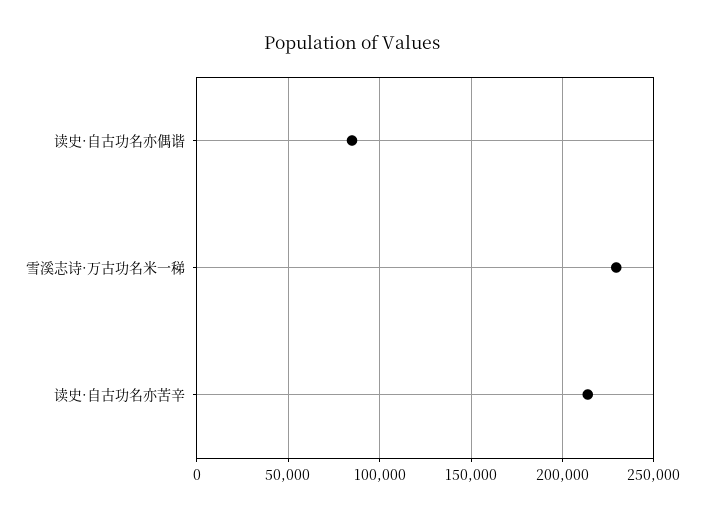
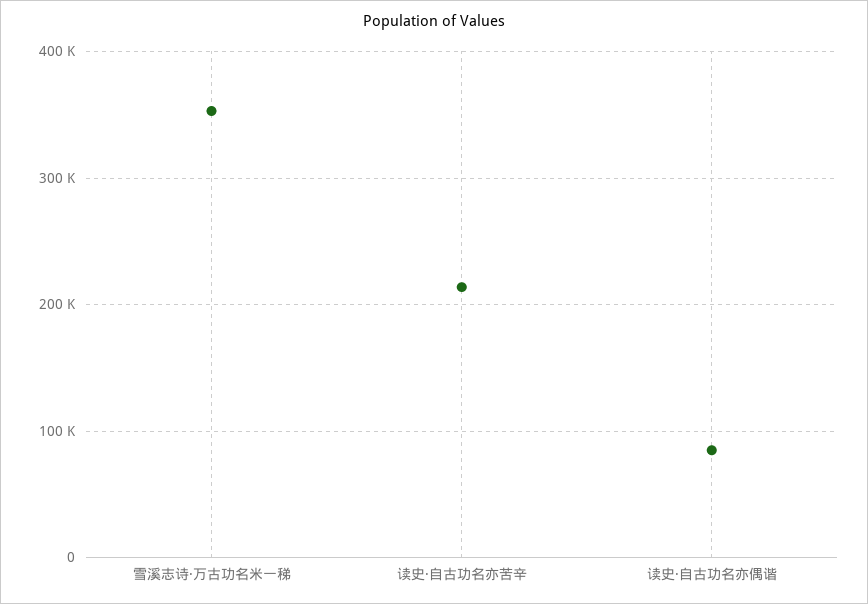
雪溪志诗·万古功名米一稊: 230000 -> 350000

